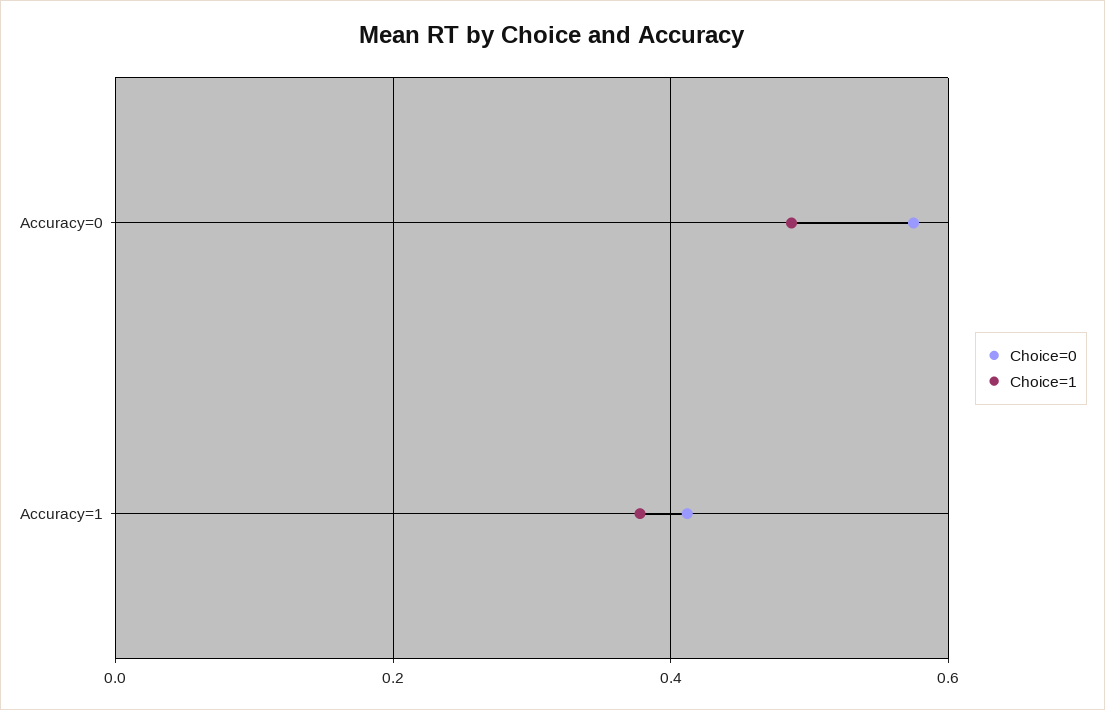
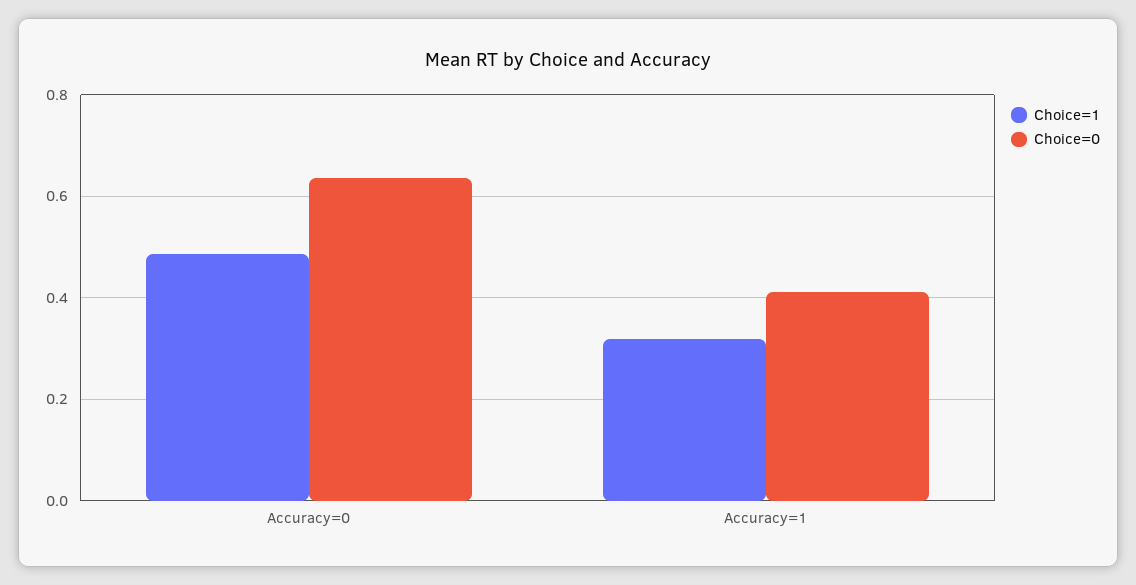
Choice=0, Accuracy=0: 0.58 -> 0.64
Choice=1, Accuracy=1: 0.38 -> 0.32

